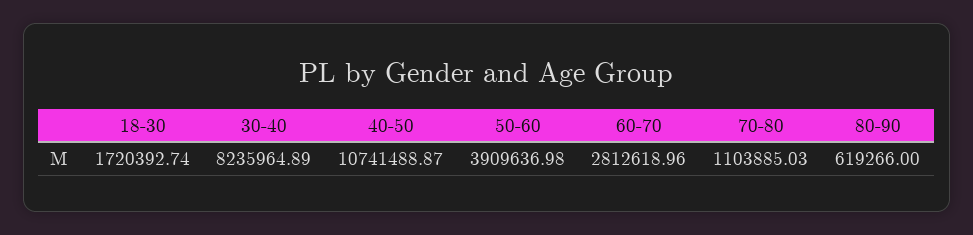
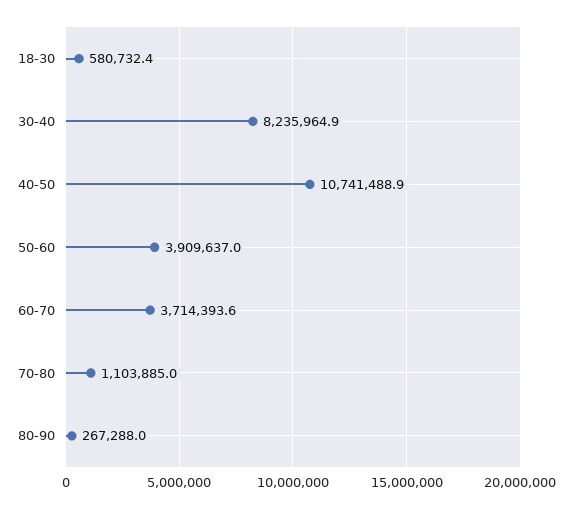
18-30: 1720392.74 -> 580732.4
60-70: 2812618.96 -> 3714393.6
80-90: 619266 -> 267288

